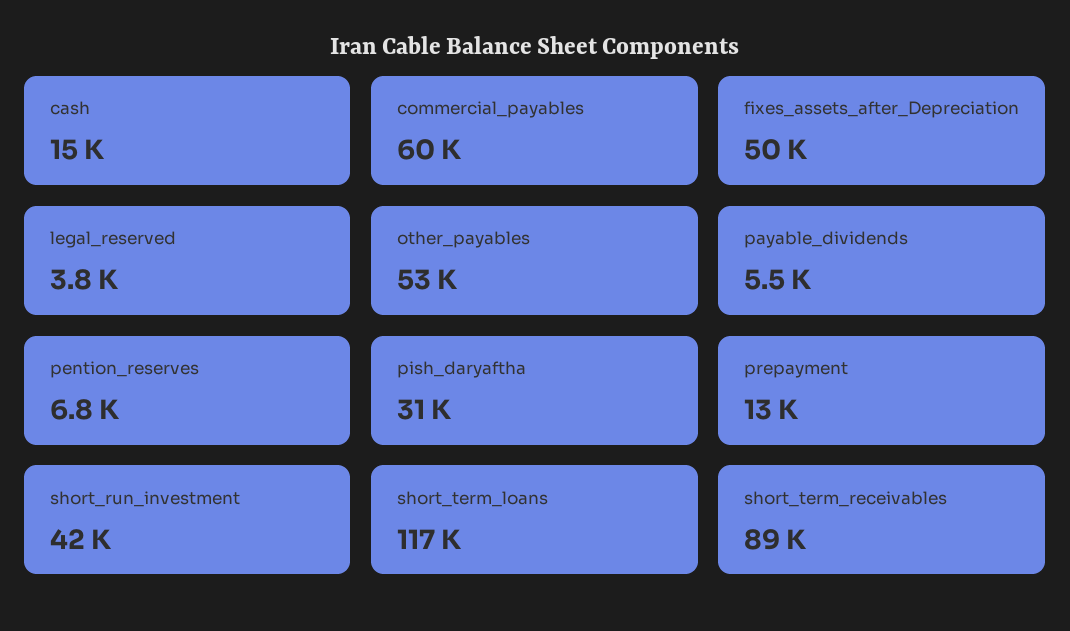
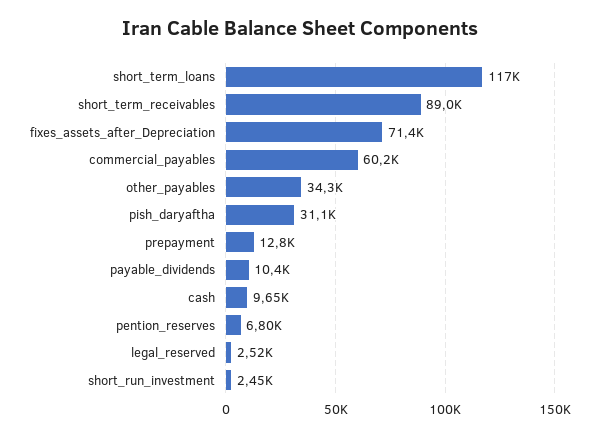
cash: 15000 -> 9650
fixes_assets_after_Depreciation: 50000 -> 71400
legal_reserved: 3800 -> 2520
other_payables: 53000 -> 34300
payable_dividends: 5500 -> 10400
short_run_investment: 42000 -> 2450

